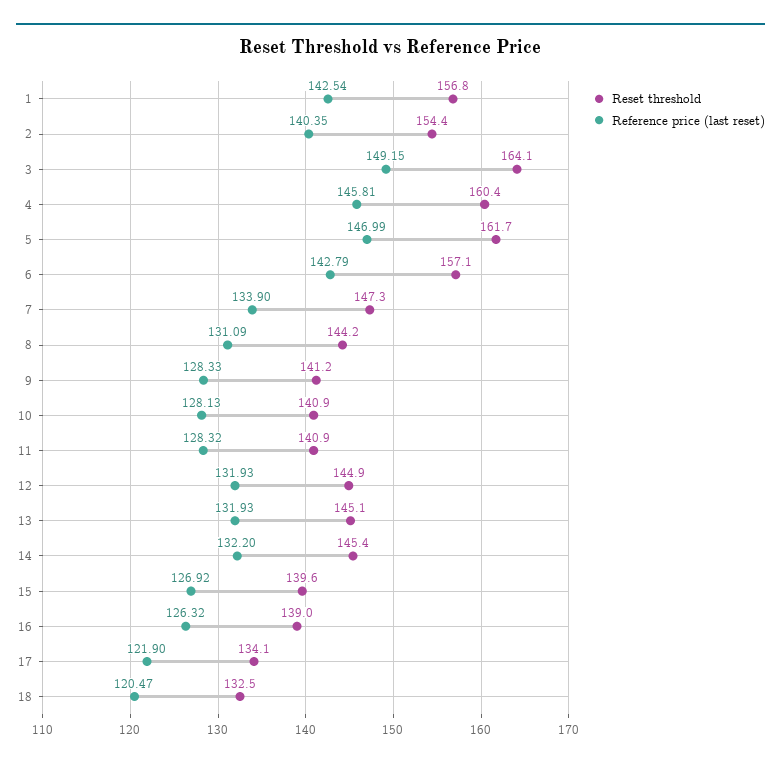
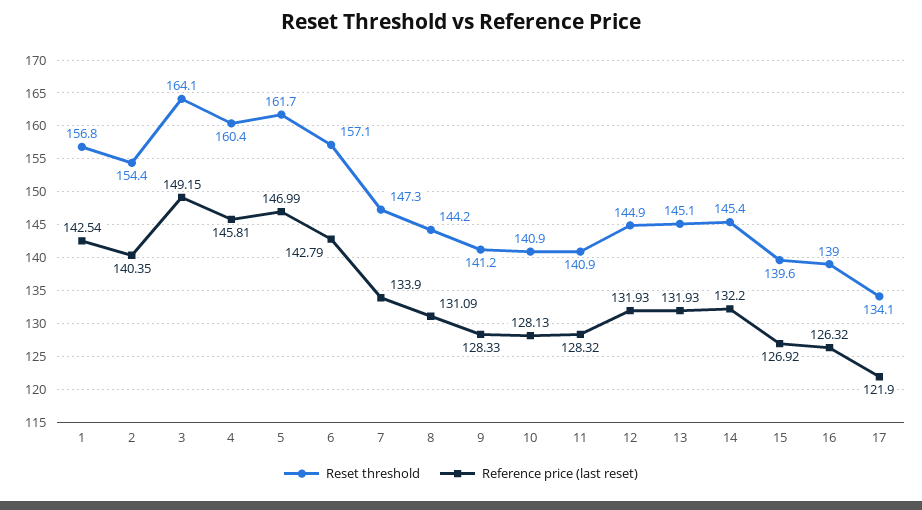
Reset threshold, 18: 132.5 -> none
Reference price (last reset), 18: 120.47 -> none

